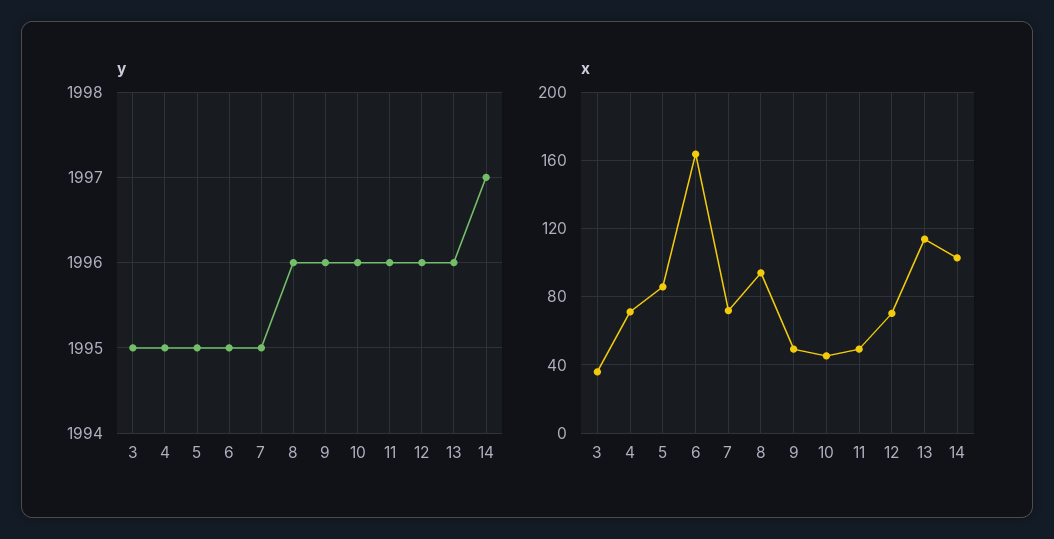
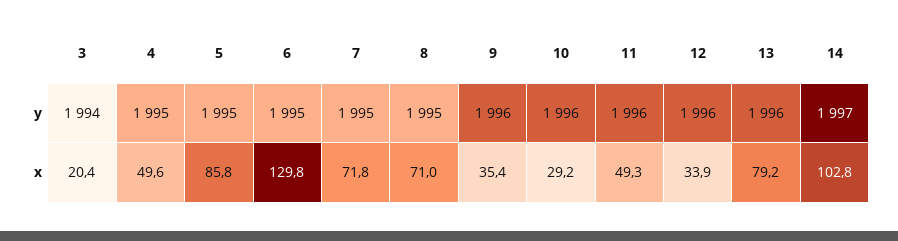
y, 3: 1995 -> 1994
y, 8: 1996 -> 1995
x, 3: 35 -> 20.4
x, 4: 70 -> 49.6
x, 6: 165 -> 129.8
x, 8: 95 -> 71
x, 9: 50 -> 35.4
x, 10: 45 -> 29.2
x, 12: 70 -> 33.9
x, 13: 115 -> 79.2

